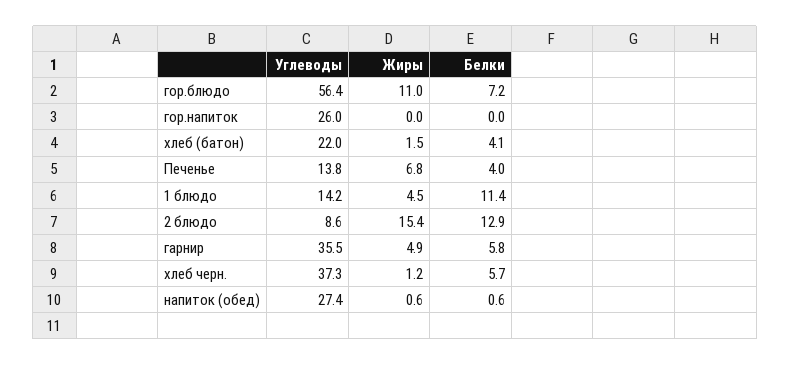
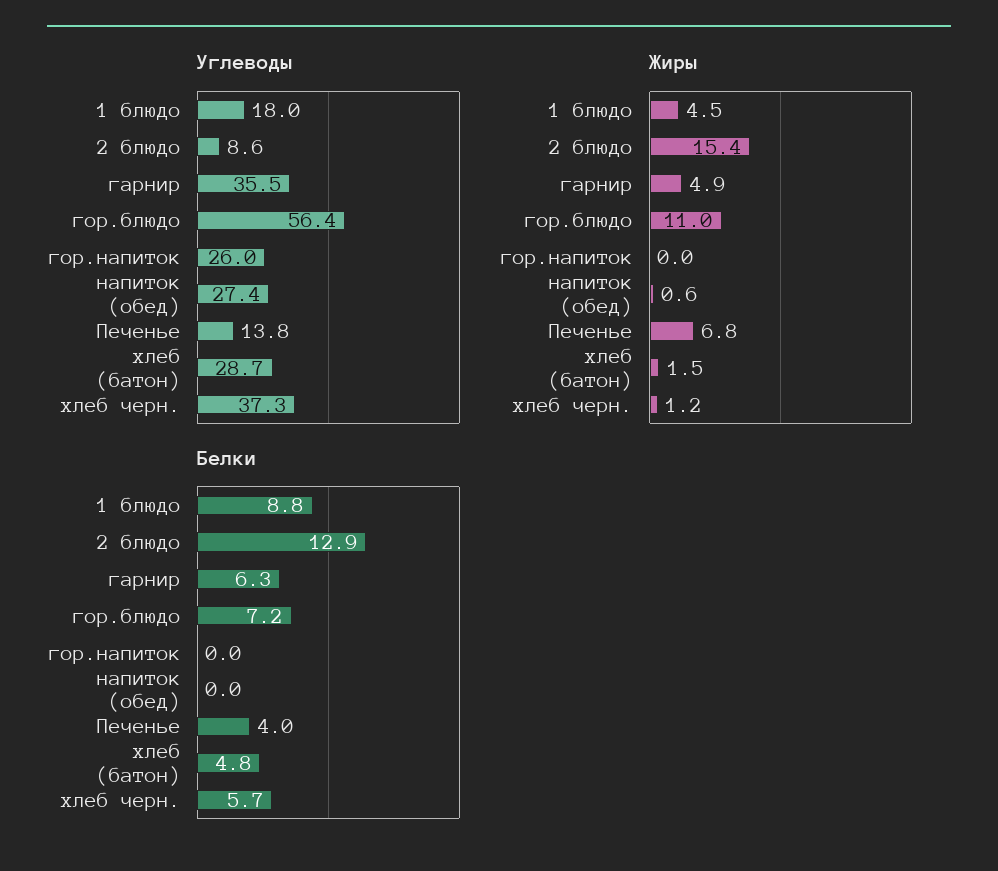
Углеводы, хлеб (батон): 22 -> 28.7
Белки, хлеб (батон): 4.1 -> 4.8
Углеводы, 1 блюдо: 14.2 -> 18
Белки, 1 блюдо: 11.4 -> 8.8
Белки, гарнир: 5.8 -> 6.3
Белки, напиток (обед): 0.6 -> 0

